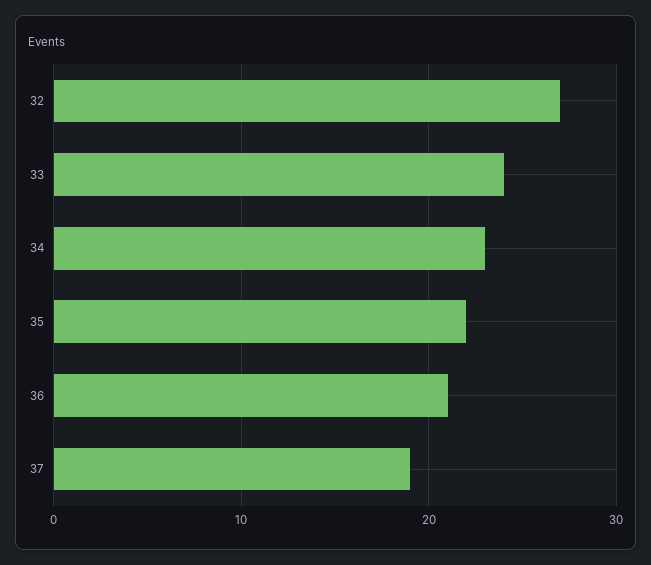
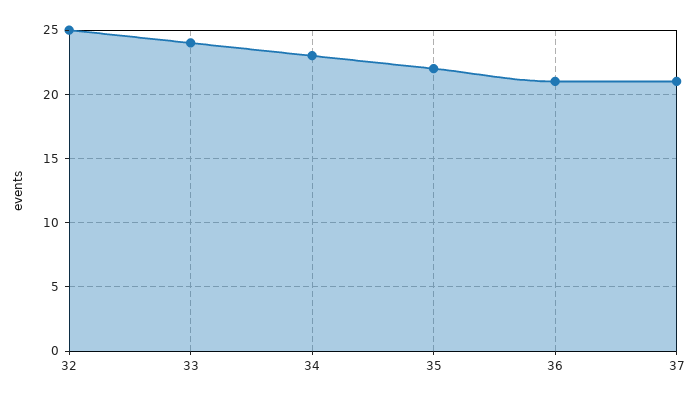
32: 27 -> 25
37: 19 -> 21

